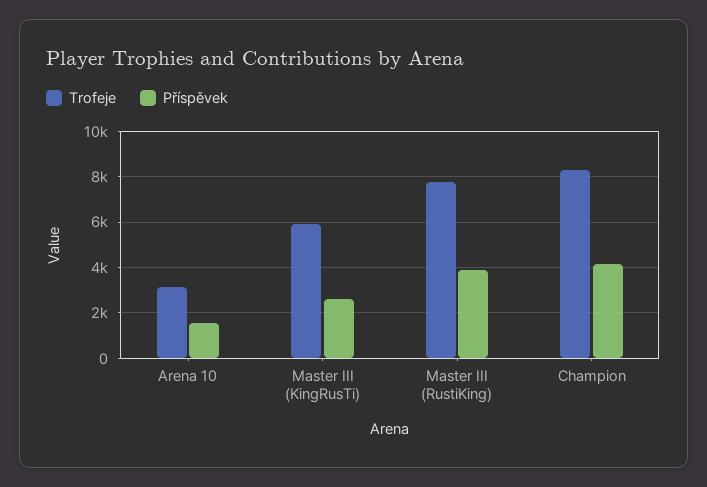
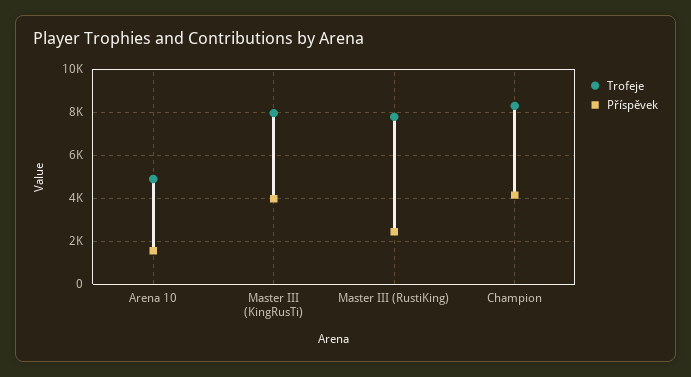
Trofeje, Arena 10: 3000 -> 5000
Trofeje, Master III (KingRusTi): 6000 -> 8000
Příspěvek, Master III (KingRusTi): 2500 -> 4000
Příspěvek, Master III (RustiKing): 4000 -> 2500

